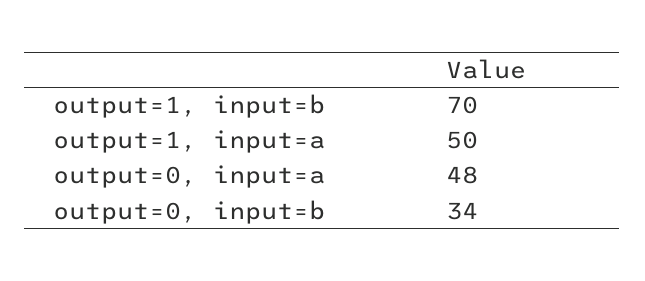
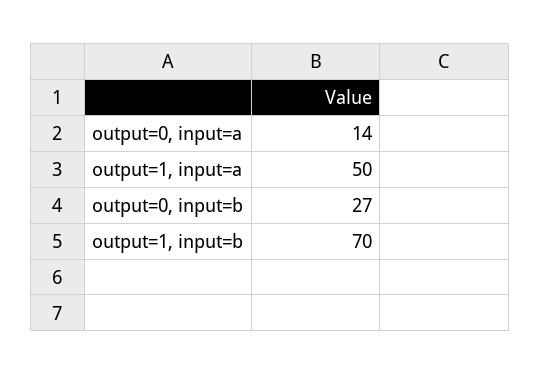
output=0, input=a: 48 -> 14
output=0, input=b: 34 -> 27

